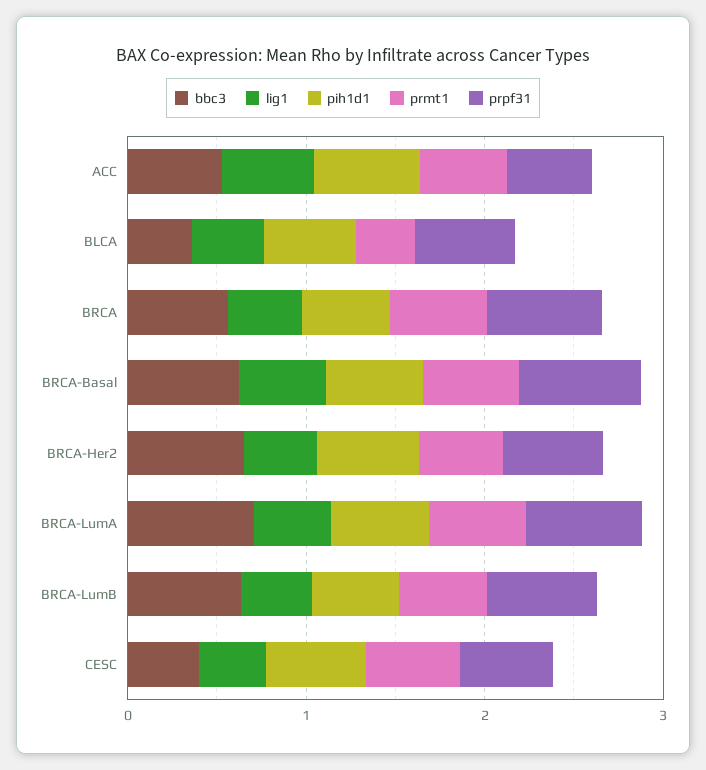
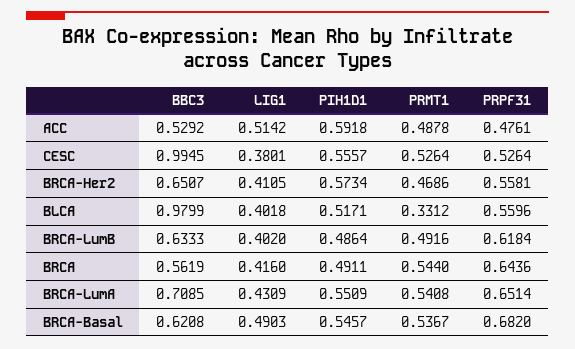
bbc3, BLCA: 0.4 -> 0.9799
bbc3, CESC: 0.4 -> 0.9945

